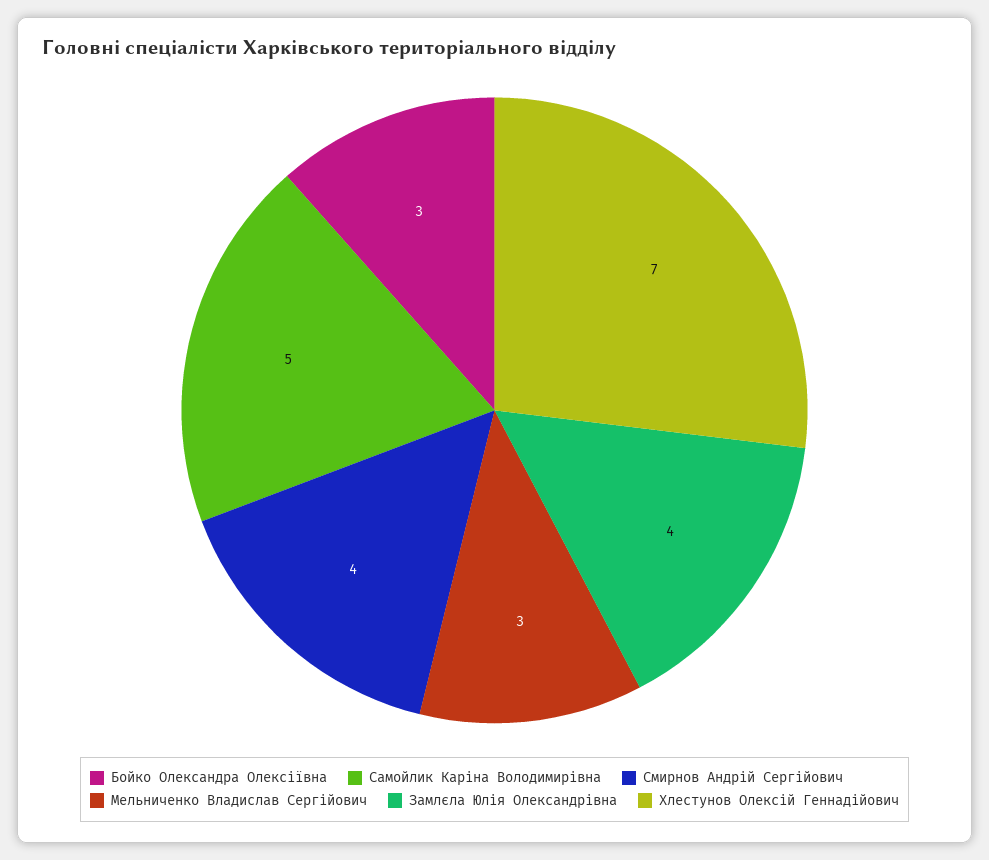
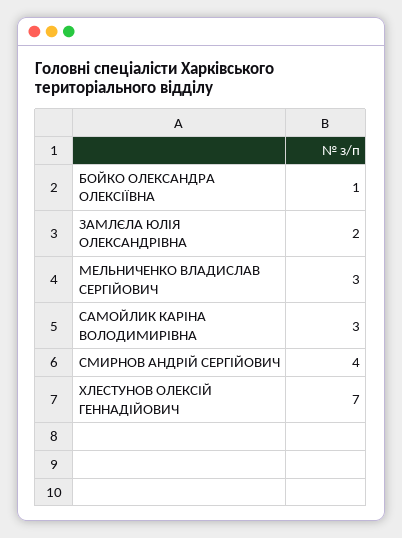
Бойко Олександра Олексіївна: 3 -> 1
Самойлик Каріна Володимирівна: 5 -> 3
Замлєла Юлія Олександрівна: 4 -> 2

